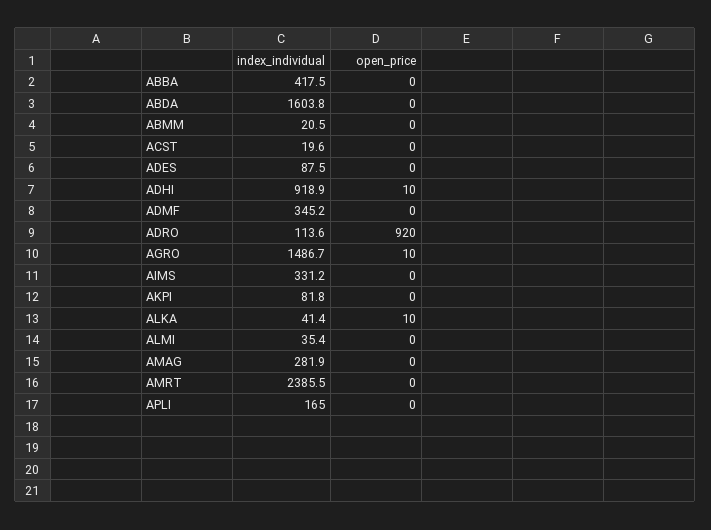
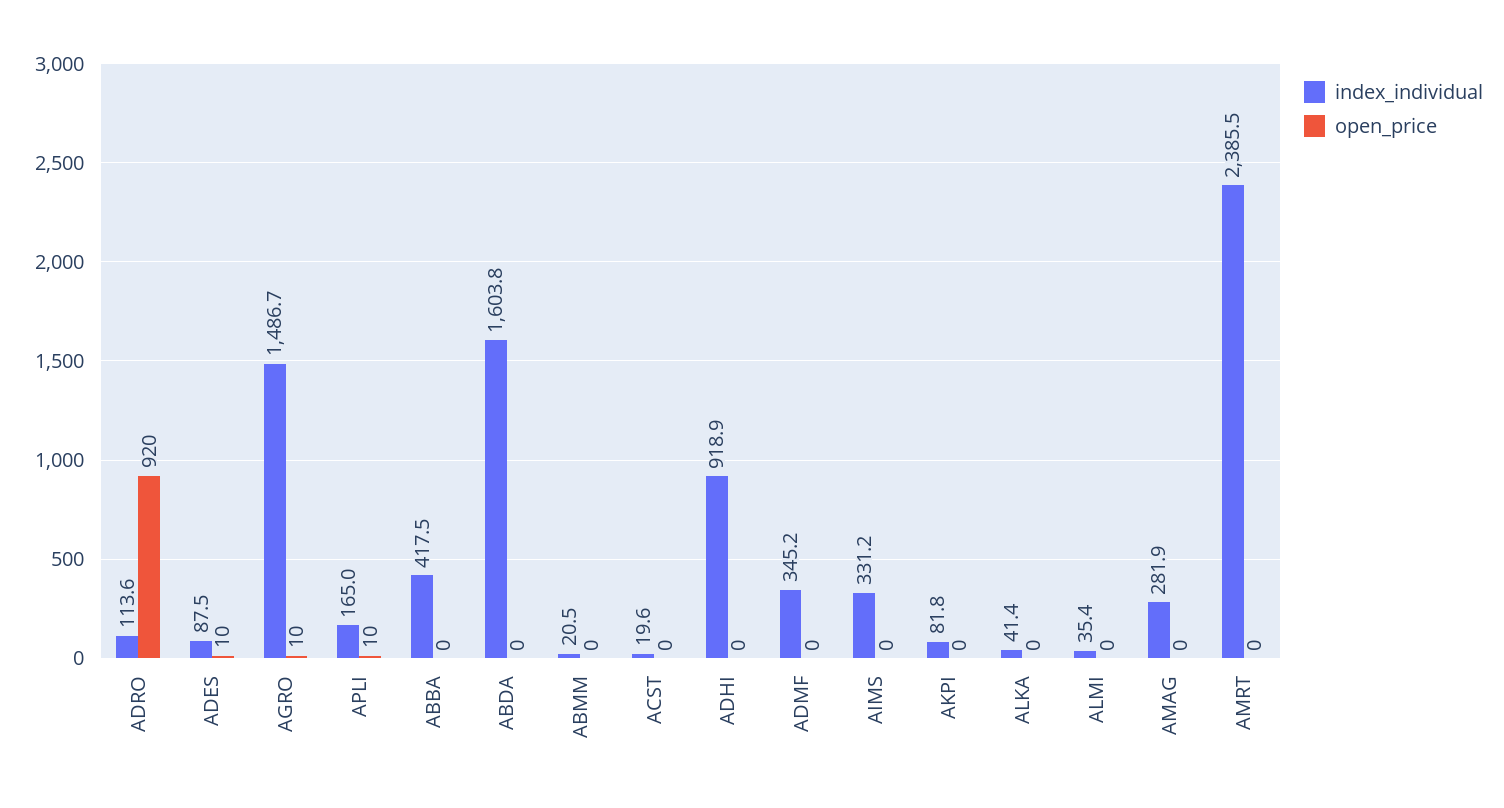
open_price, ADES: 0 -> 10
open_price, ADHI: 10 -> 0
open_price, ALKA: 10 -> 0
open_price, APLI: 0 -> 10

